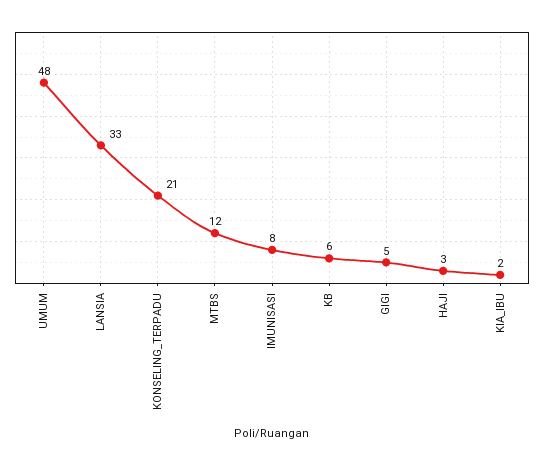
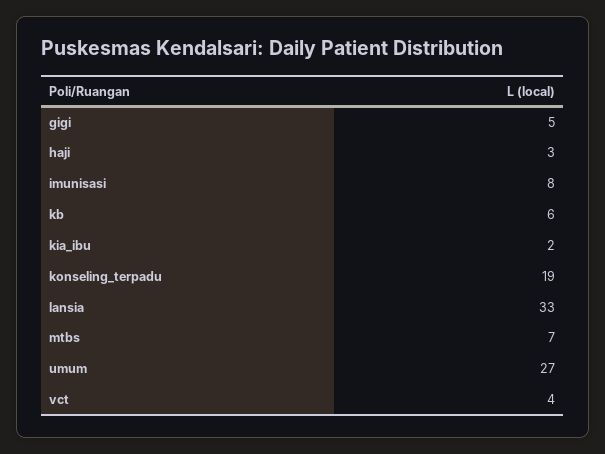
UMUM: 48 -> 27
KONSELING_TERPADU: 21 -> 19
MTBS: 12 -> 7
vct: none -> 4

